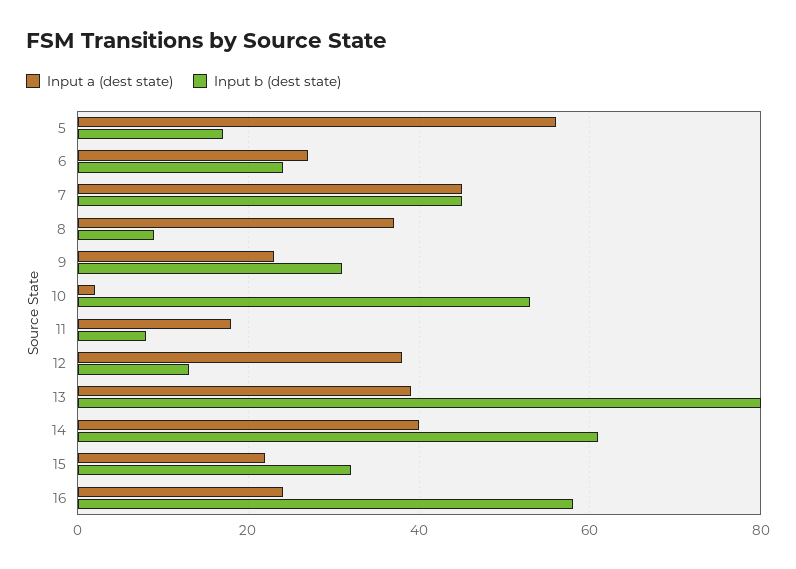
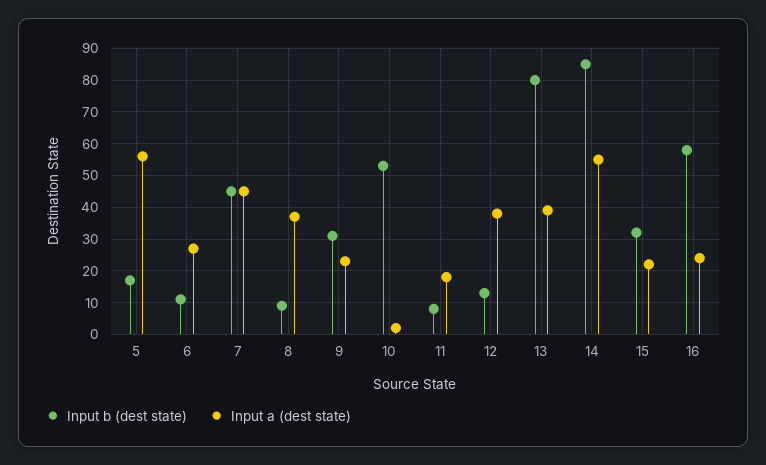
Input b (dest state), 6: 25 -> 10
Input a (dest state), 14: 40 -> 55
Input b (dest state), 14: 60 -> 85

